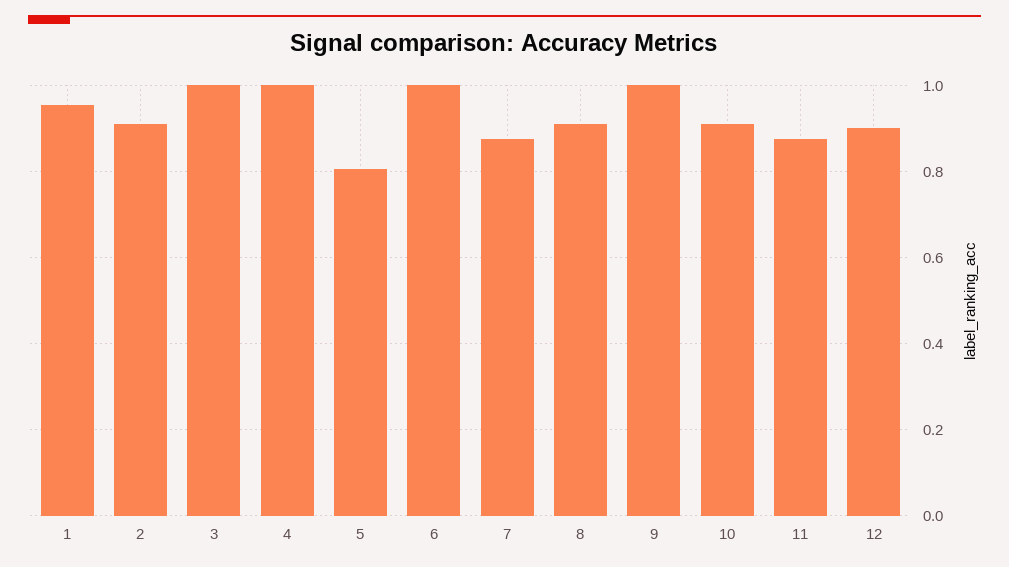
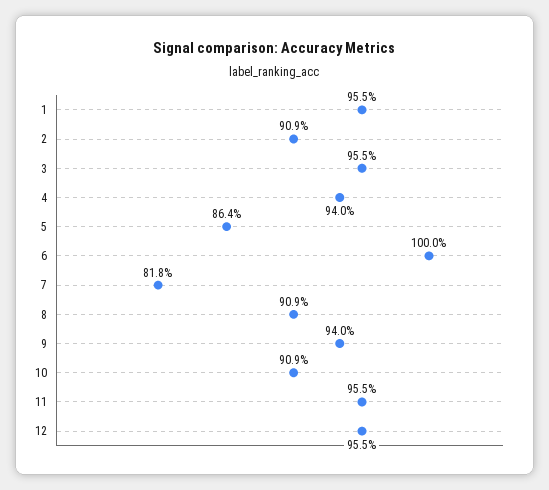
3: 1 -> 0.955
4: 1 -> 0.94
5: 0.8 -> 0.864
7: 0.88 -> 0.818
9: 1 -> 0.94
11: 0.88 -> 0.955
12: 0.9 -> 0.955

